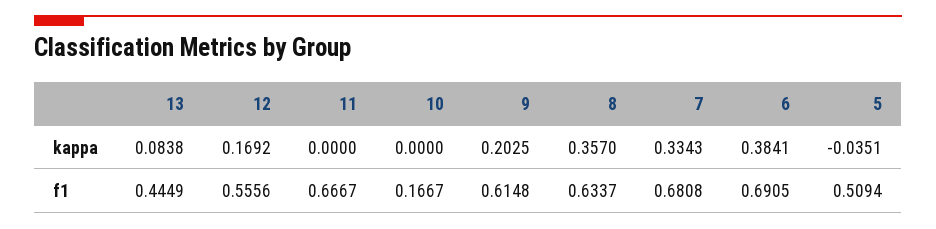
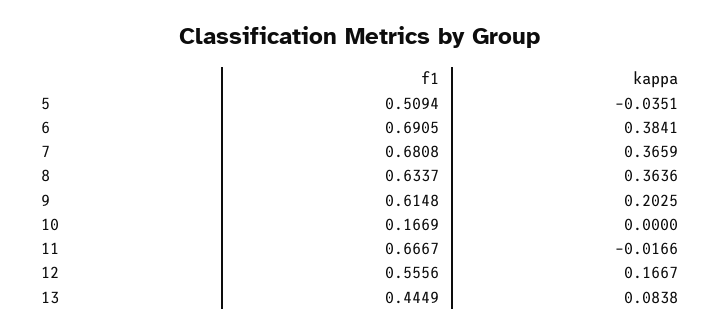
12, kappa: 0.1692 -> 0.1667
11, kappa: 0 -> -0.0166
8, kappa: 0.357 -> 0.3636
7, kappa: 0.3343 -> 0.3659
10, f1: 0.1667 -> 0.1669

